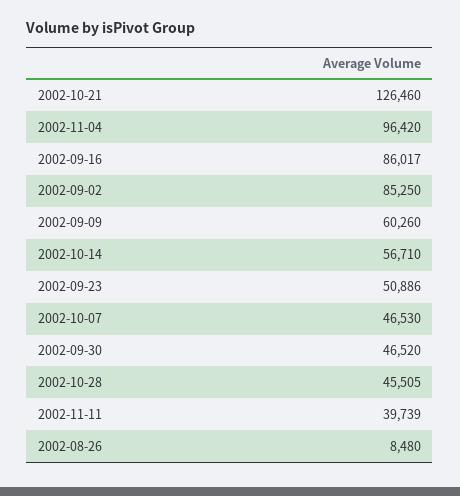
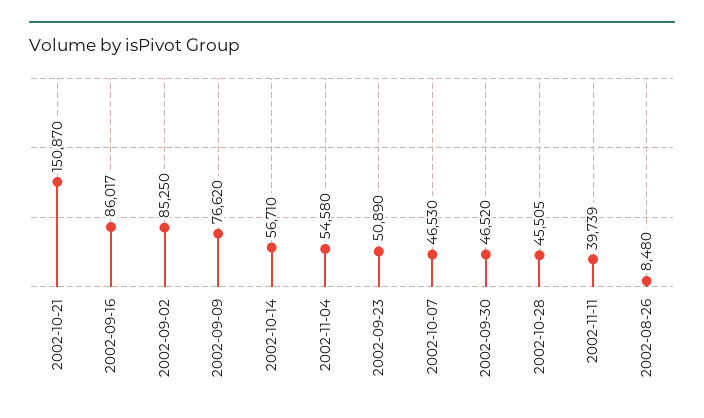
2002-10-21: 126460 -> 150870
2002-11-04: 96420 -> 54580
2002-09-09: 60260 -> 76620
2002-09-23: 50886 -> 50890

